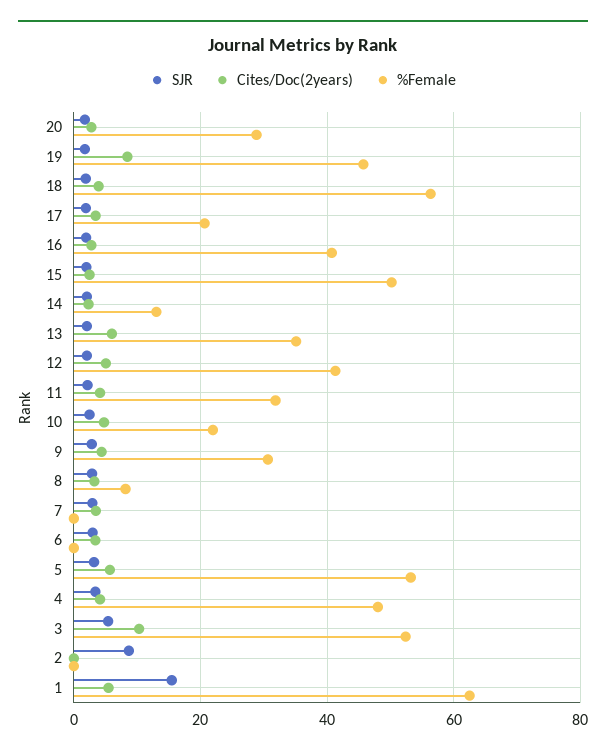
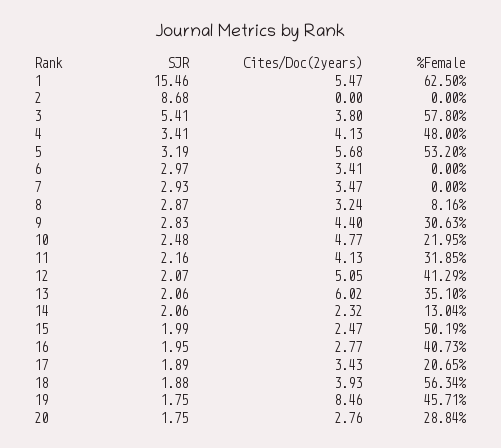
Cites/Doc(2years), 3: 10 -> 3.8
%Female, 3: 52 -> 57.8

